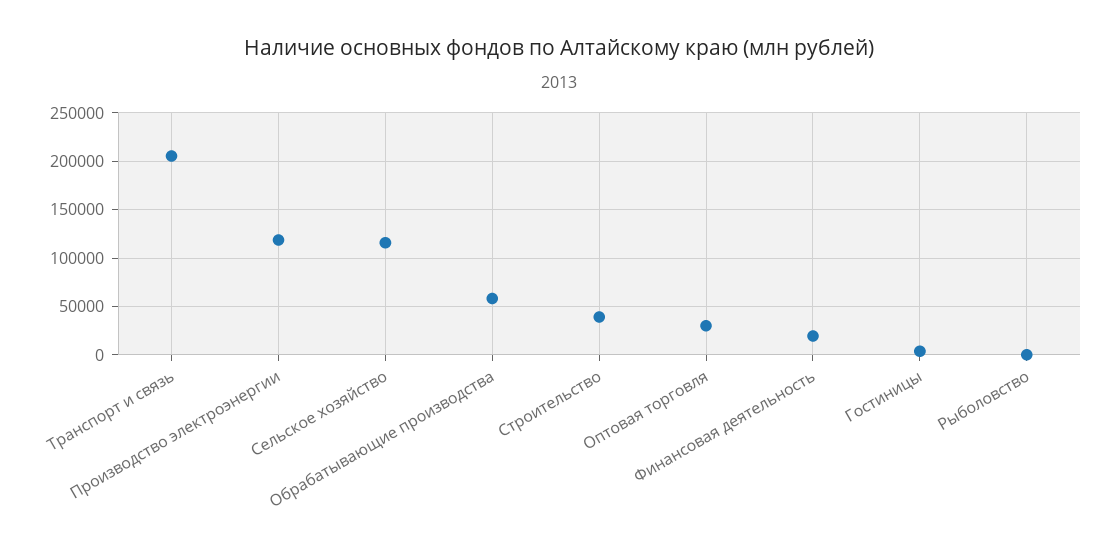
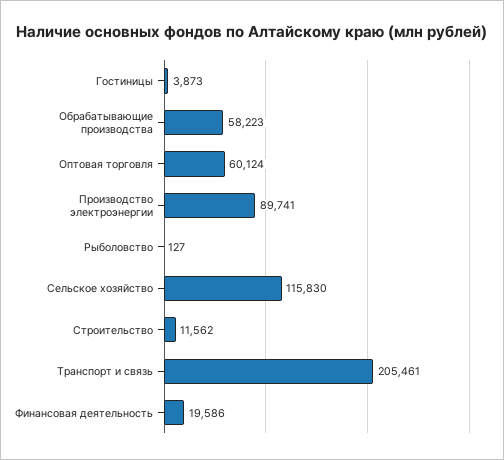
Производство электроэнергии: 120000 -> 89741
Строительство: 40000 -> 11562
Оптовая торговля: 30000 -> 60124

